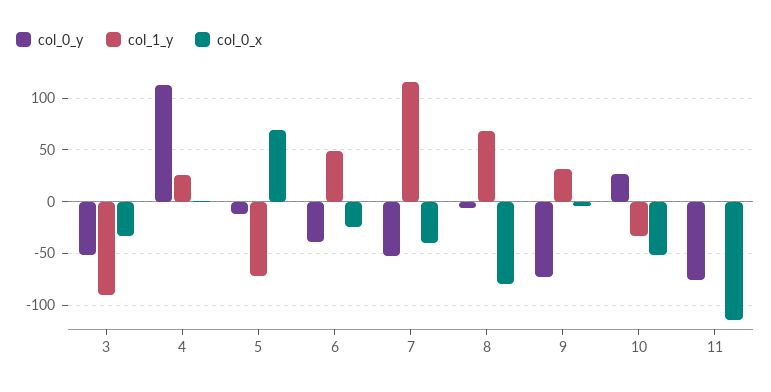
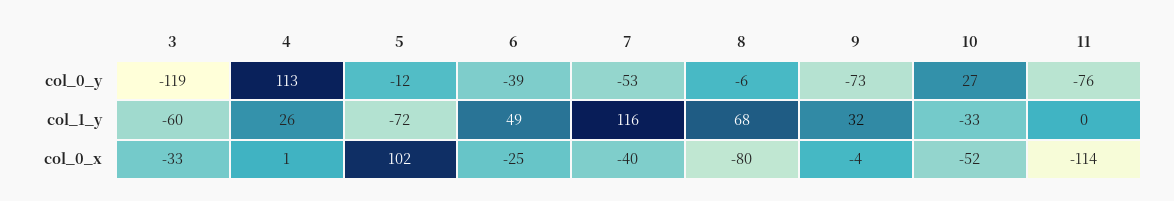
col_0_y, 3: -50 -> -119
col_1_y, 3: -90 -> -60
col_0_x, 5: 70 -> 102

